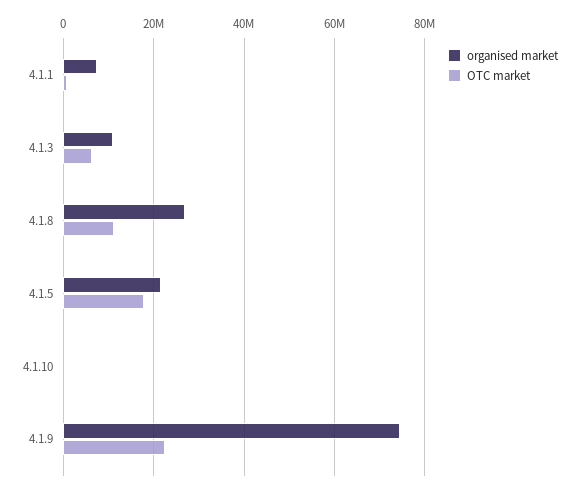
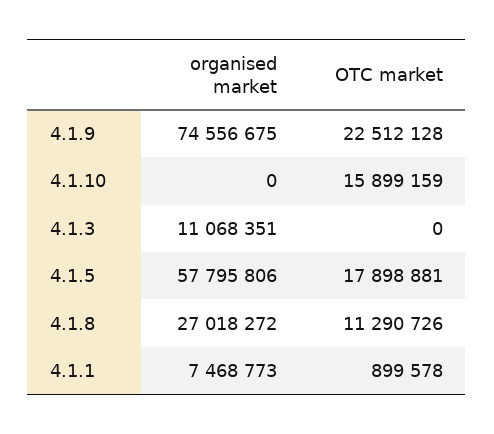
OTC market, 4.1.3: 6000000 -> 0
organised market, 4.1.5: 22000000 -> 57795806
OTC market, 4.1.10: 0 -> 15899159

